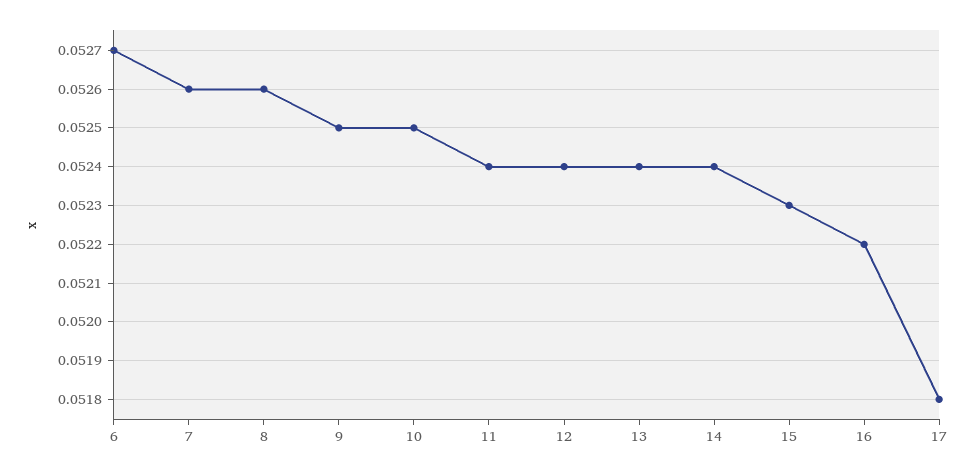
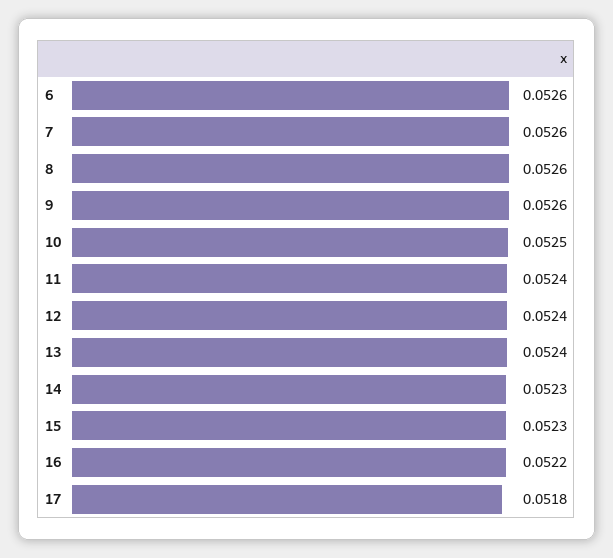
6: 0.0527 -> 0.0526
9: 0.0525 -> 0.0526
14: 0.0524 -> 0.0523

